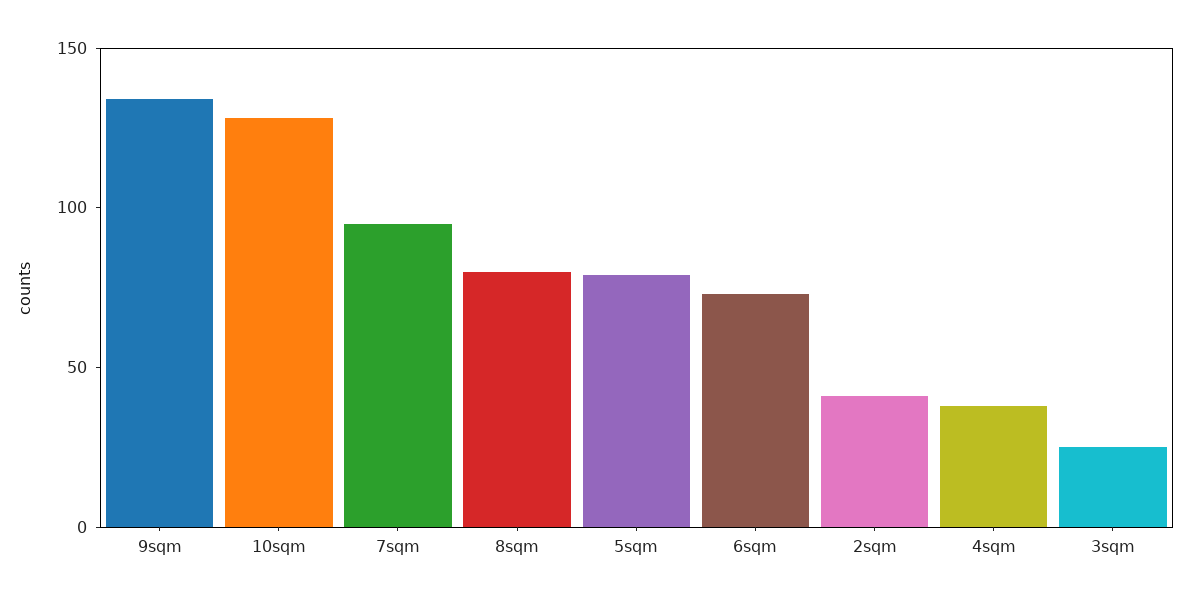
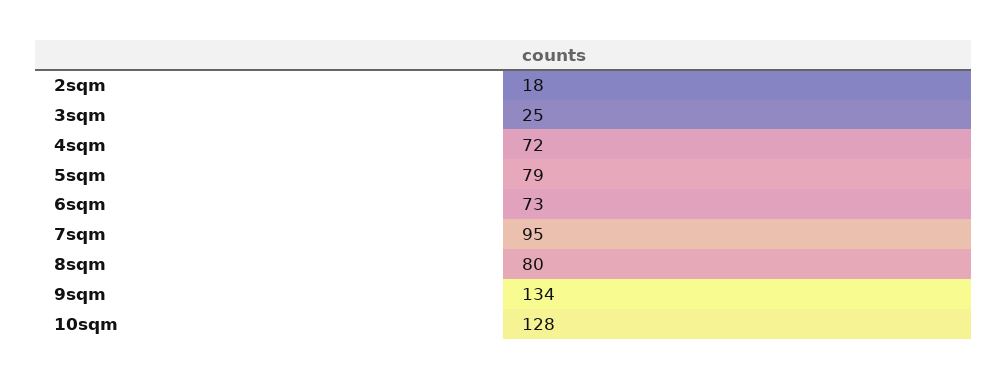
2sqm: 40 -> 18
4sqm: 40 -> 72

